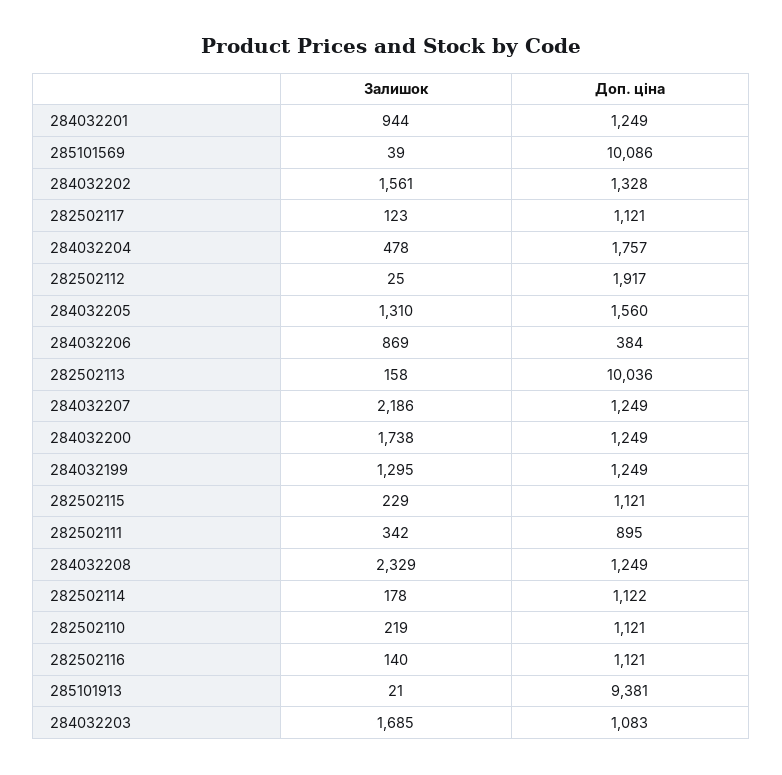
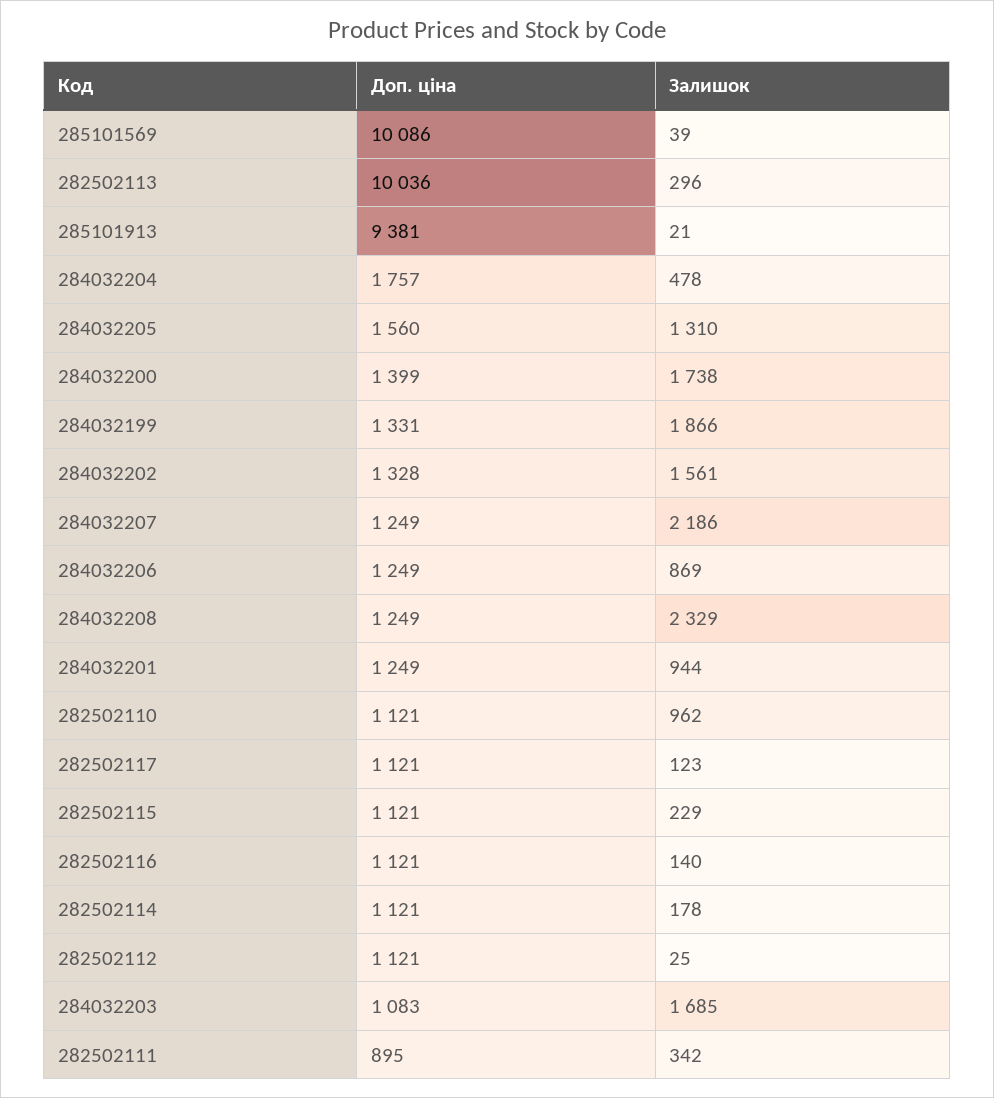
Доп. ціна, 282502112: 1917 -> 1121
Доп. ціна, 284032206: 384 -> 1249
Залишок, 282502113: 158 -> 296
Доп. ціна, 284032200: 1249 -> 1399
Залишок, 284032199: 1295 -> 1866
Доп. ціна, 284032199: 1249 -> 1331
Доп. ціна, 282502114: 1122 -> 1121
Залишок, 282502110: 219 -> 962

